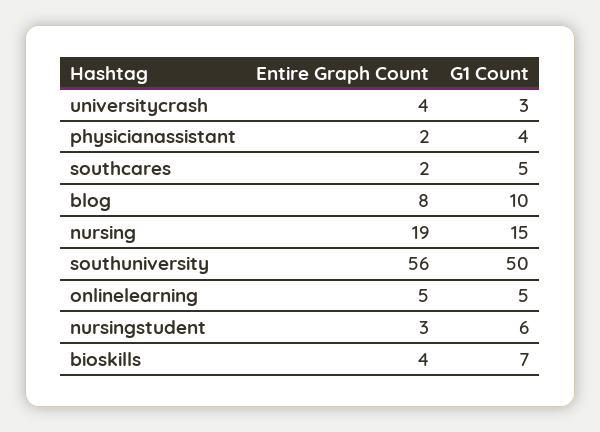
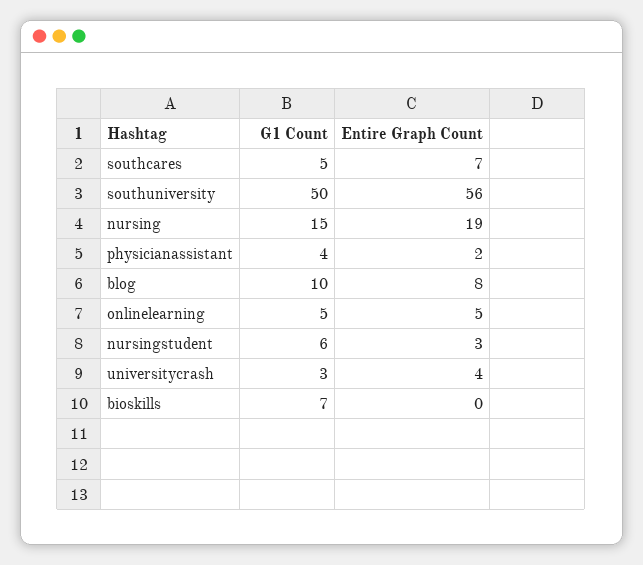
Entire Graph Count, southcares: 2 -> 7
Entire Graph Count, bioskills: 4 -> 0

